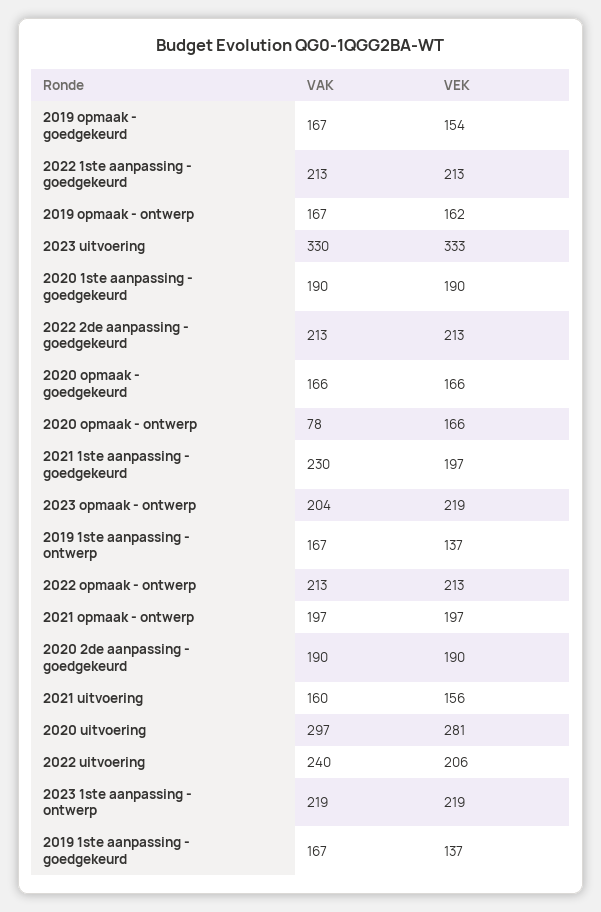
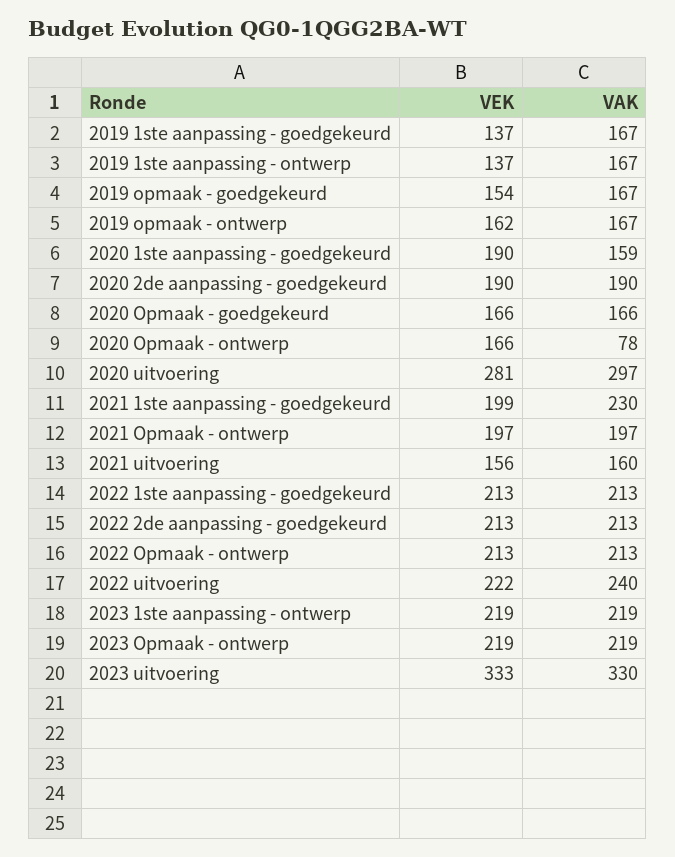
VAK, 2020 1ste aanpassing - goedgekeurd: 190 -> 159
VEK, 2021 1ste aanpassing - goedgekeurd: 197 -> 199
VAK, 2023 opmaak - ontwerp: 204 -> 219
VEK, 2022 uitvoering: 206 -> 222

